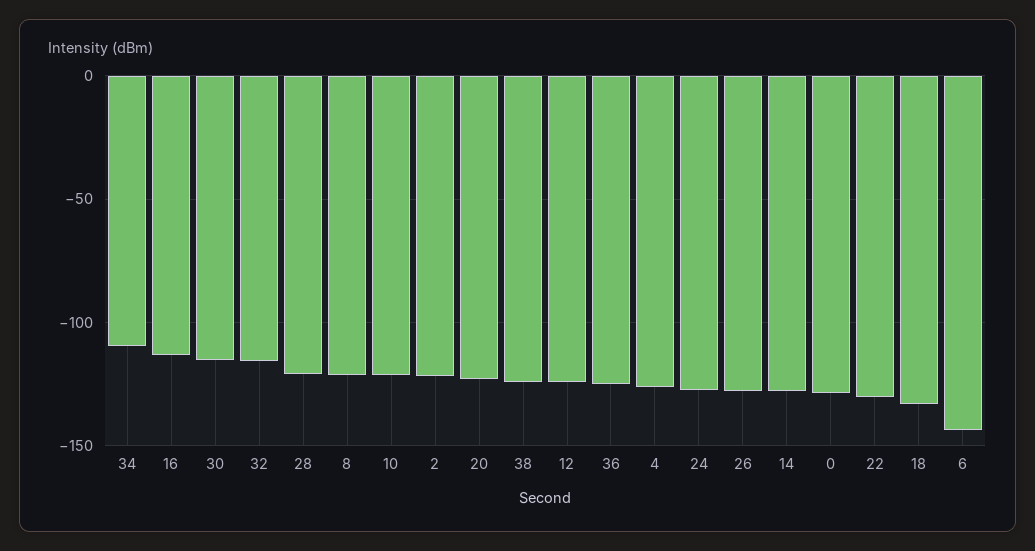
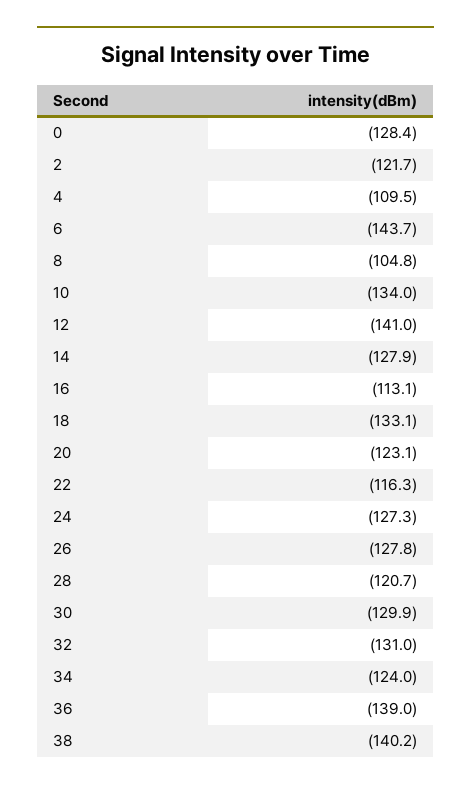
34: -110 -> -124
30: -115 -> -129.9
32: -115 -> -131
8: -120 -> -104.8
10: -120 -> -134
38: -125 -> -140.2
12: -125 -> -141
36: -125 -> -139
4: -125 -> -109.5
22: -130 -> -116.3

